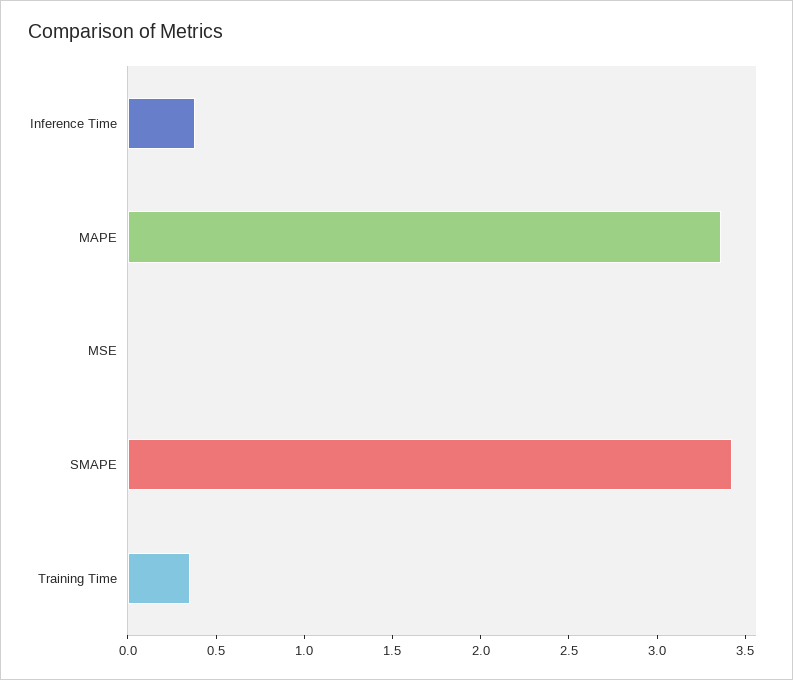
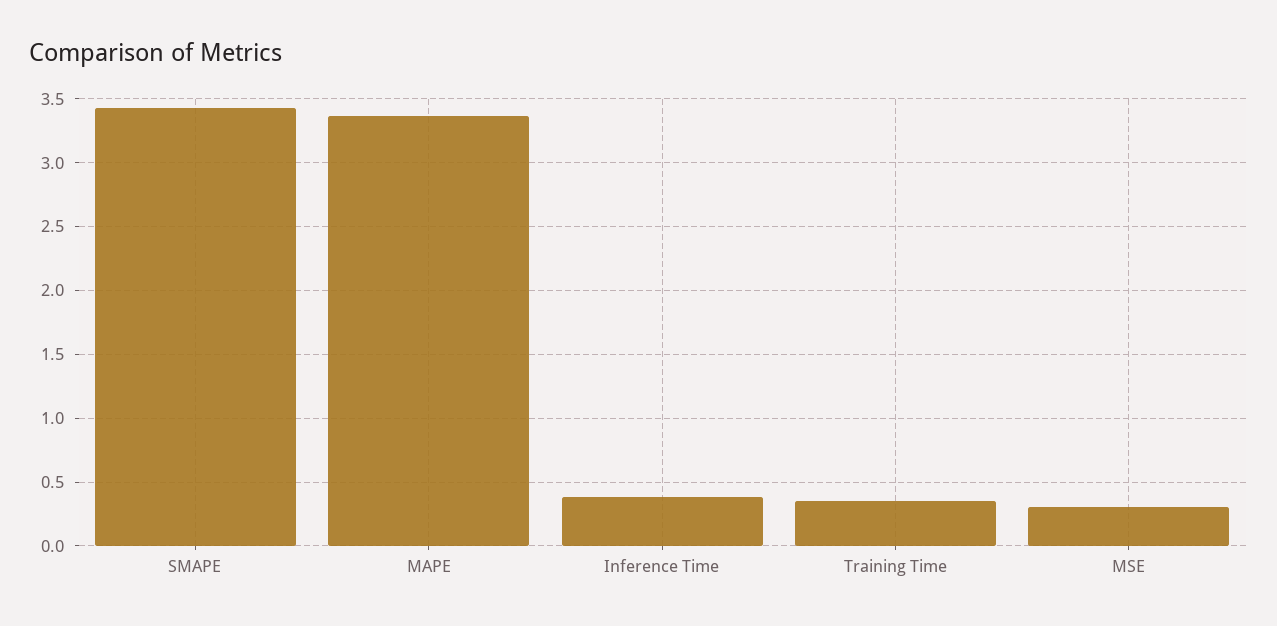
MSE: 0 -> 0.3

